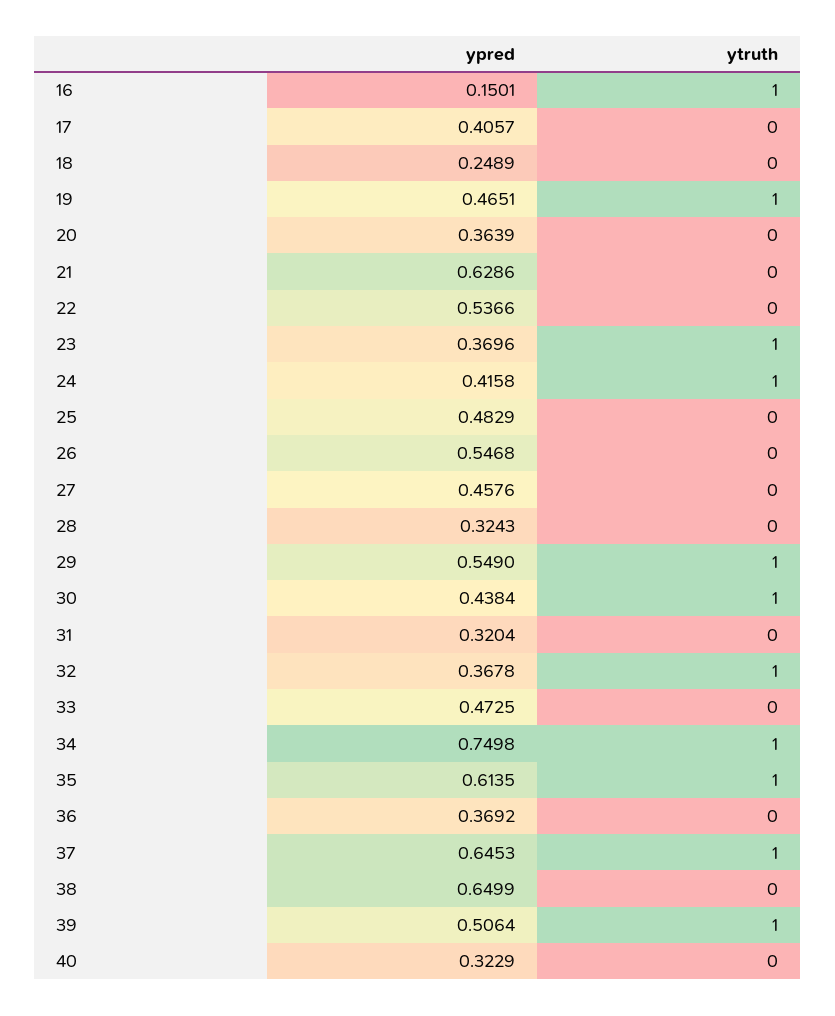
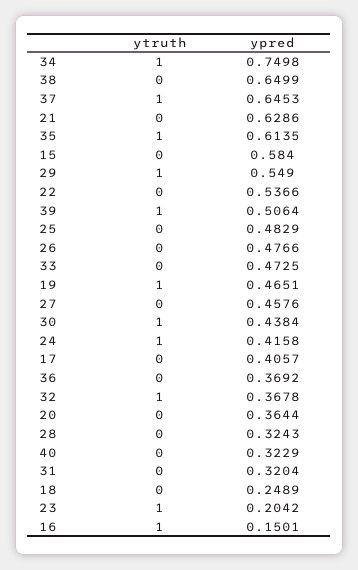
ypred, 20: 0.3639 -> 0.3644
ypred, 23: 0.3696 -> 0.2042
ypred, 26: 0.5468 -> 0.4766
ytruth, 15: none -> 0
ypred, 15: none -> 0.584

